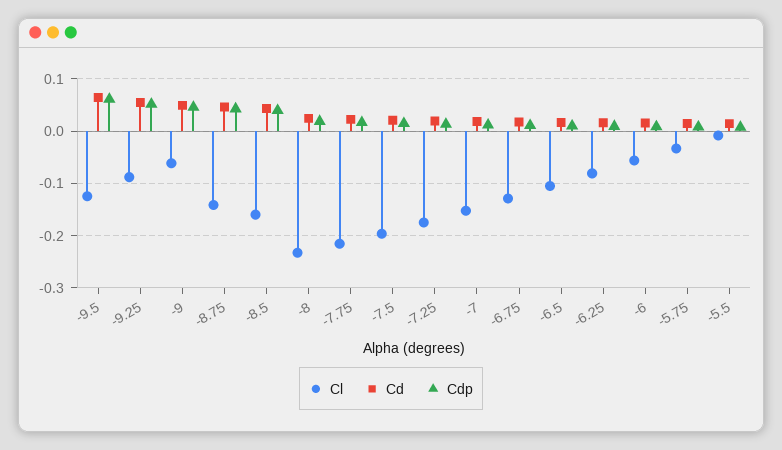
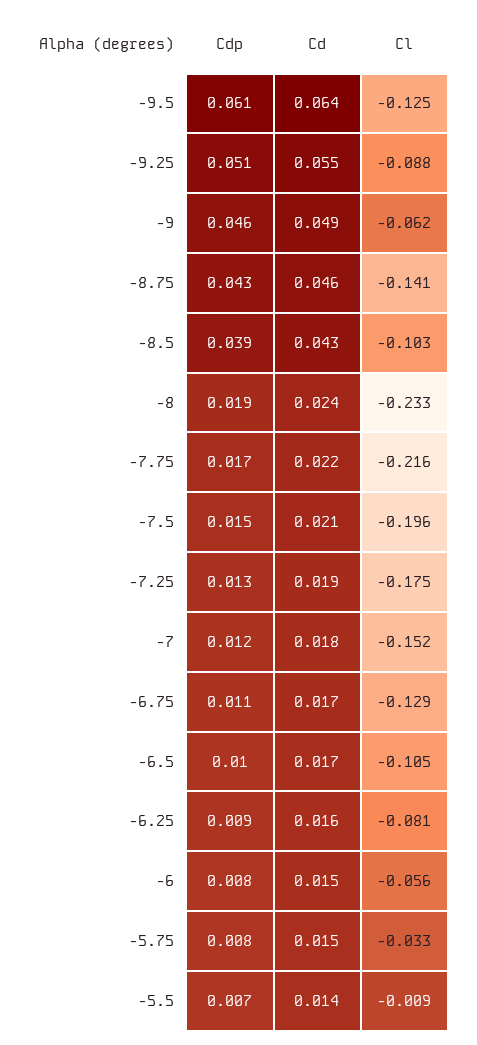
Cl, -8.5: -0.16 -> -0.103

